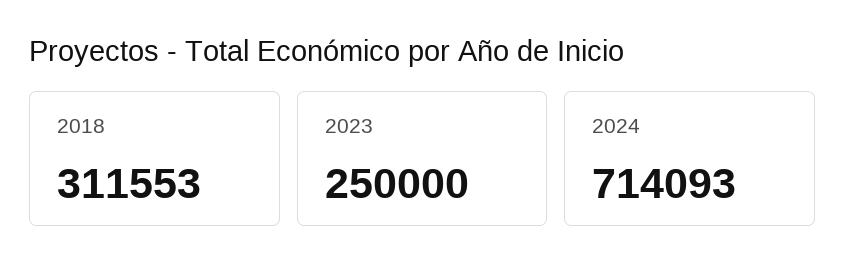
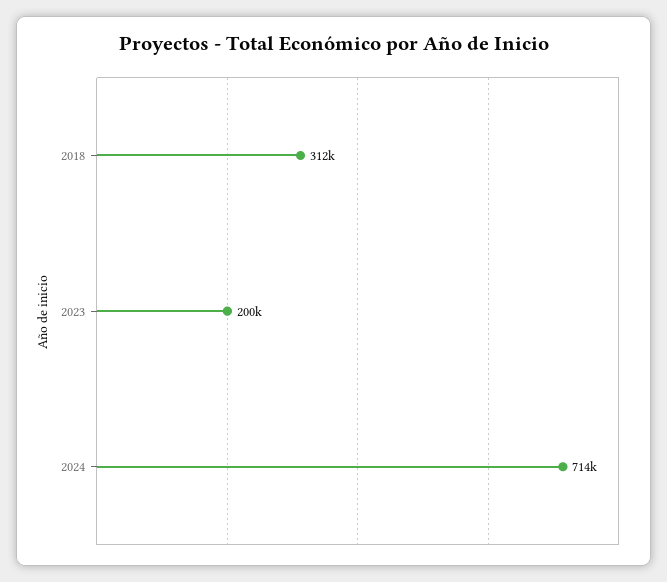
2023: 250000 -> 200000

